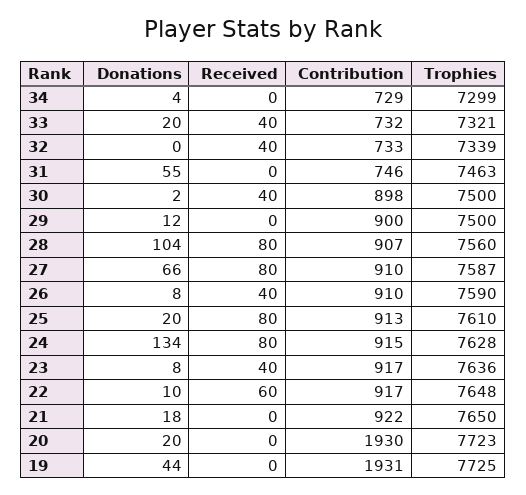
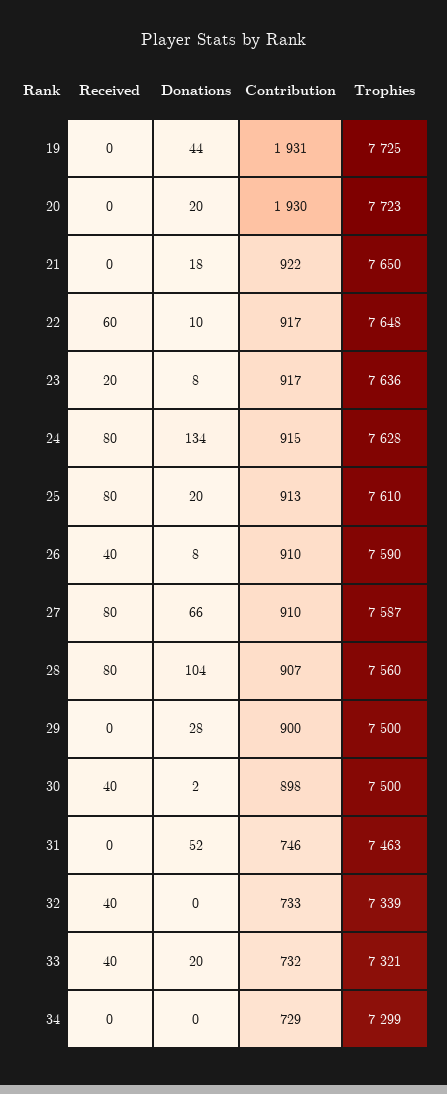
Donations, 34: 4 -> 0
Donations, 31: 55 -> 52
Donations, 29: 12 -> 28
Received, 23: 40 -> 20

